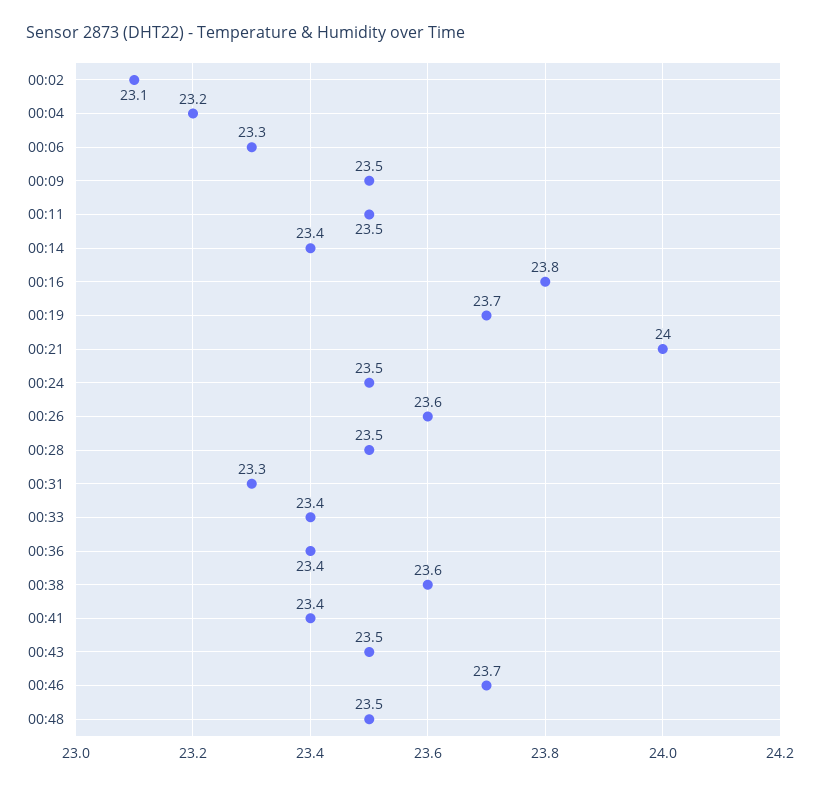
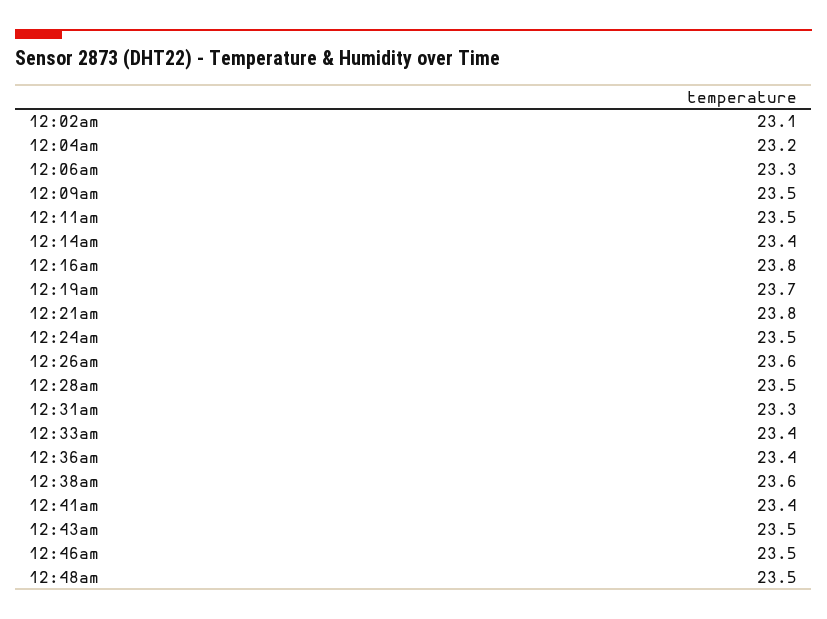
00:21: 24 -> 23.8
00:46: 23.7 -> 23.5

